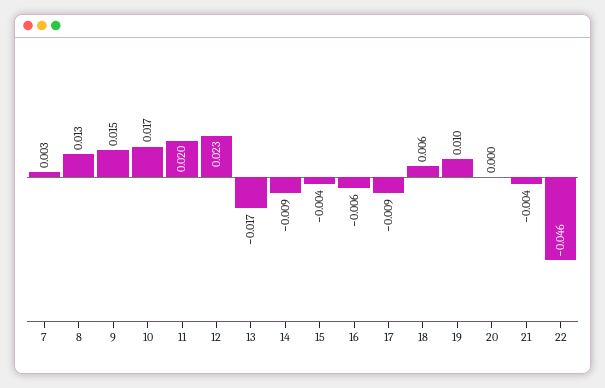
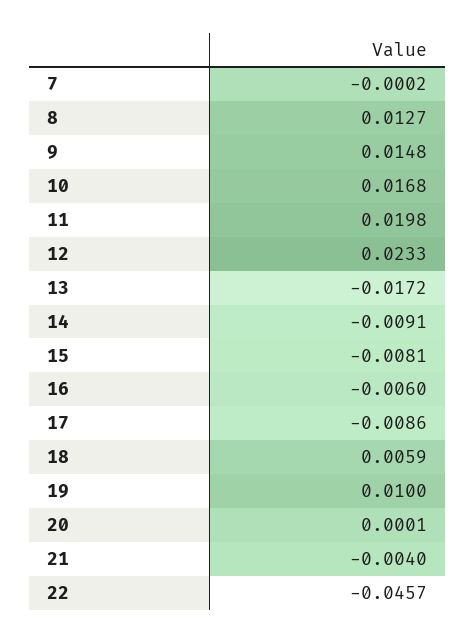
7: 0.003 -> -0.0002
15: -0.004 -> -0.0081

